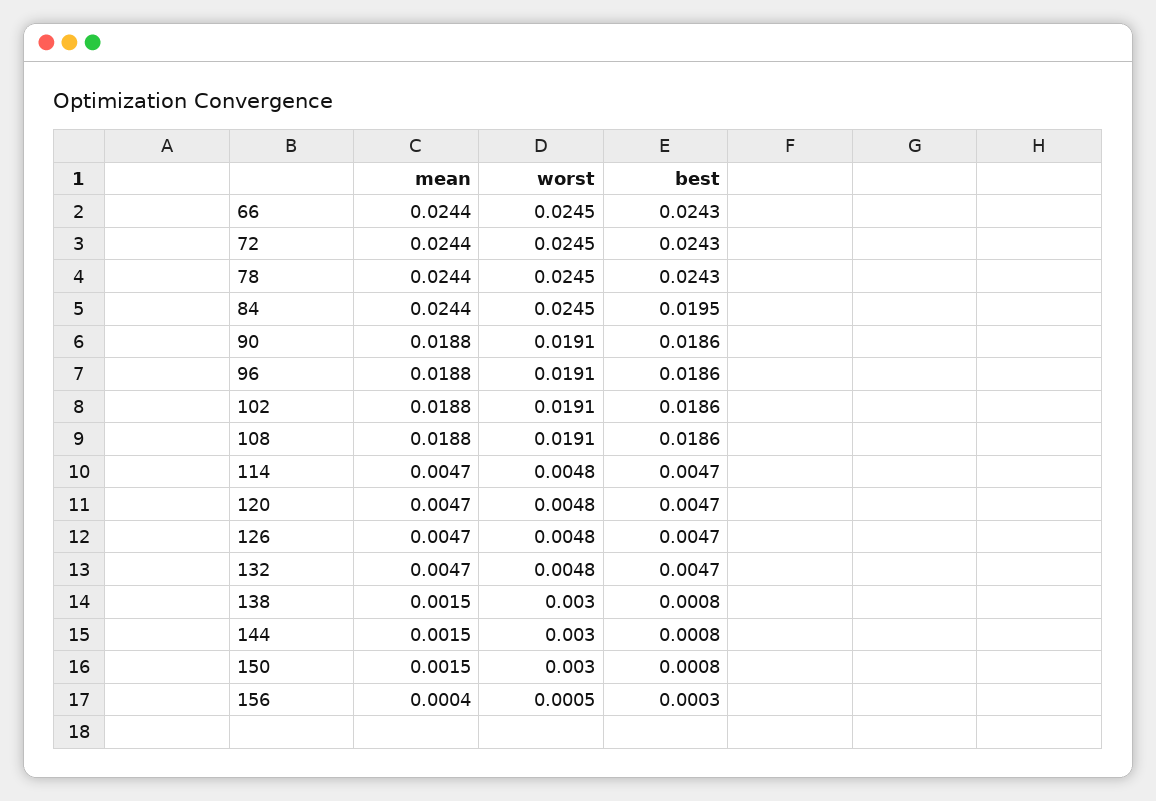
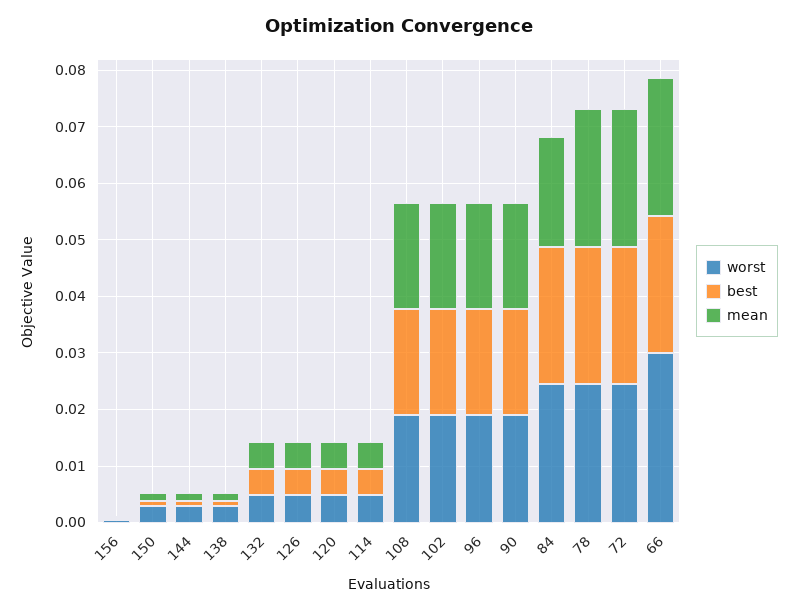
worst, 66: 0.0245 -> 0.03
mean, 84: 0.0244 -> 0.02
best, 84: 0.0195 -> 0.024

